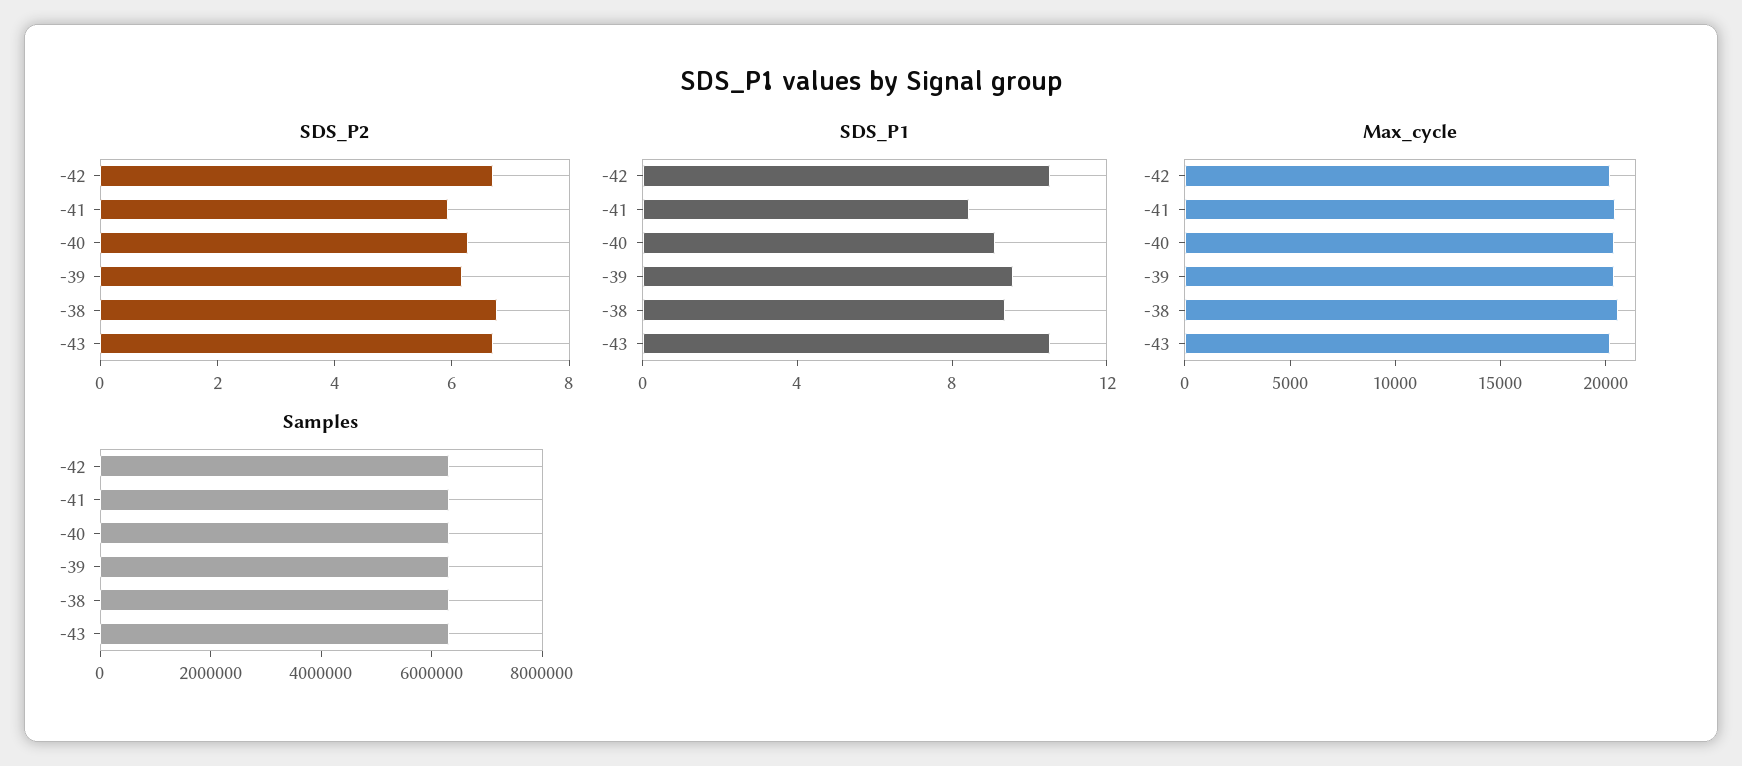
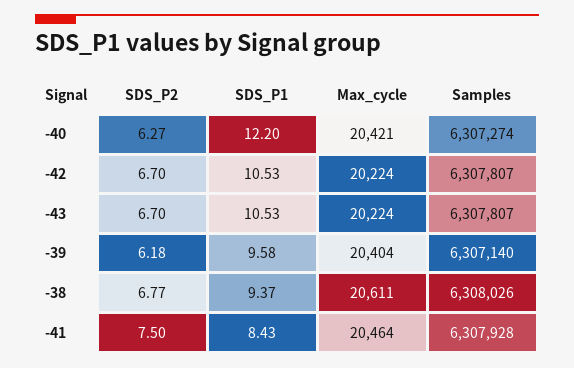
SDS_P2, -41: 6 -> 7.5
SDS_P1, -40: 9 -> 12.2

